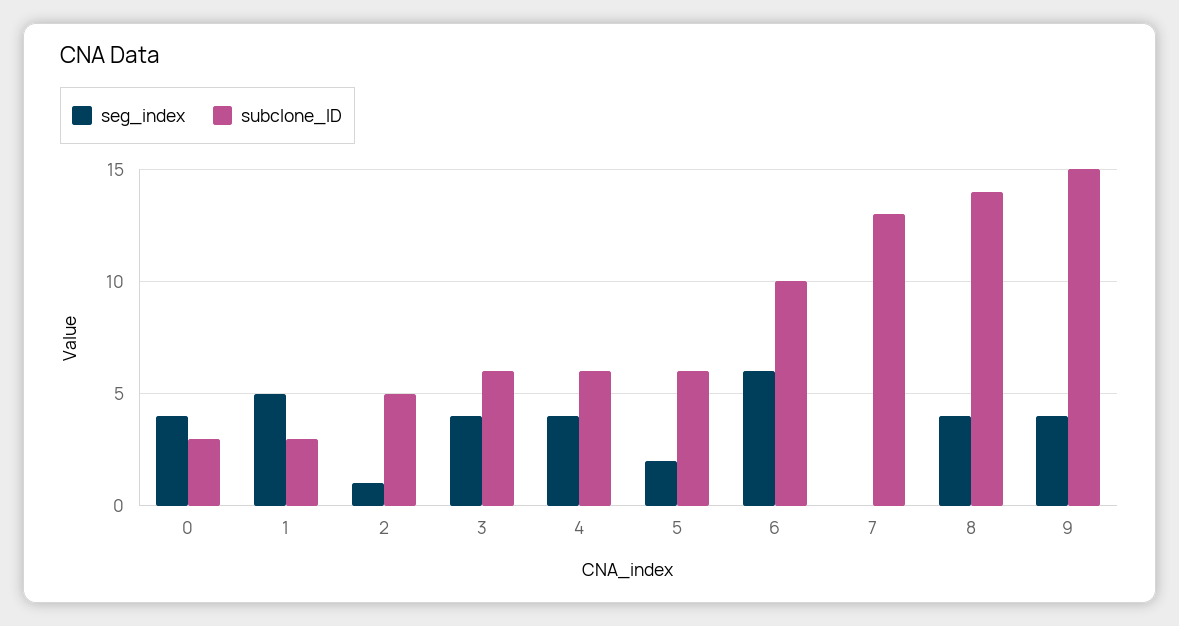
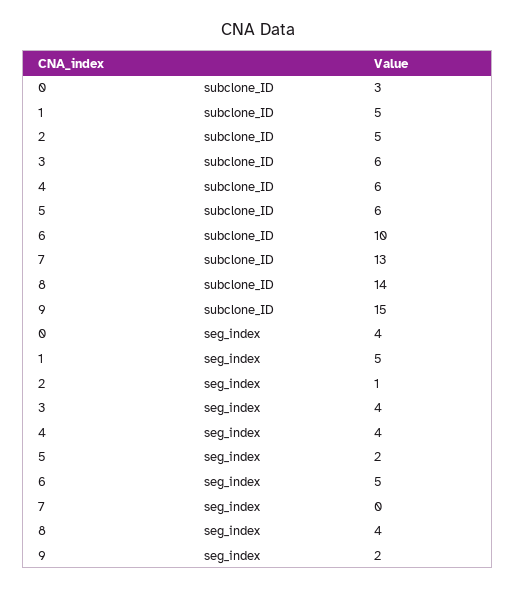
subclone_ID, 1: 3 -> 5
seg_index, 6: 6 -> 5
seg_index, 9: 4 -> 2

